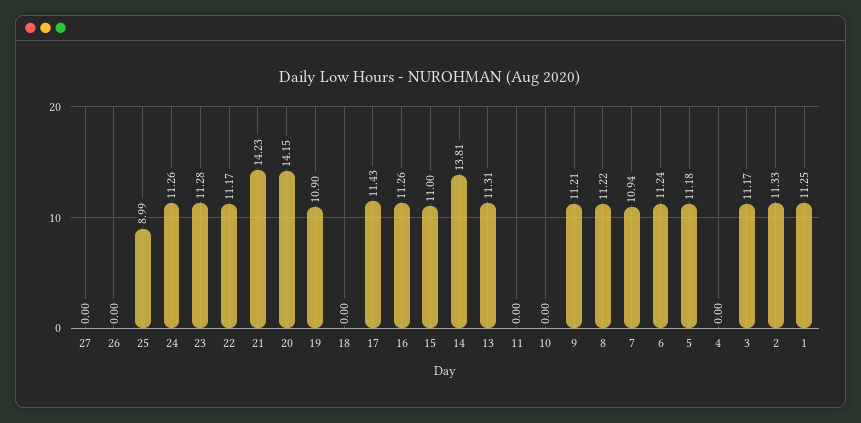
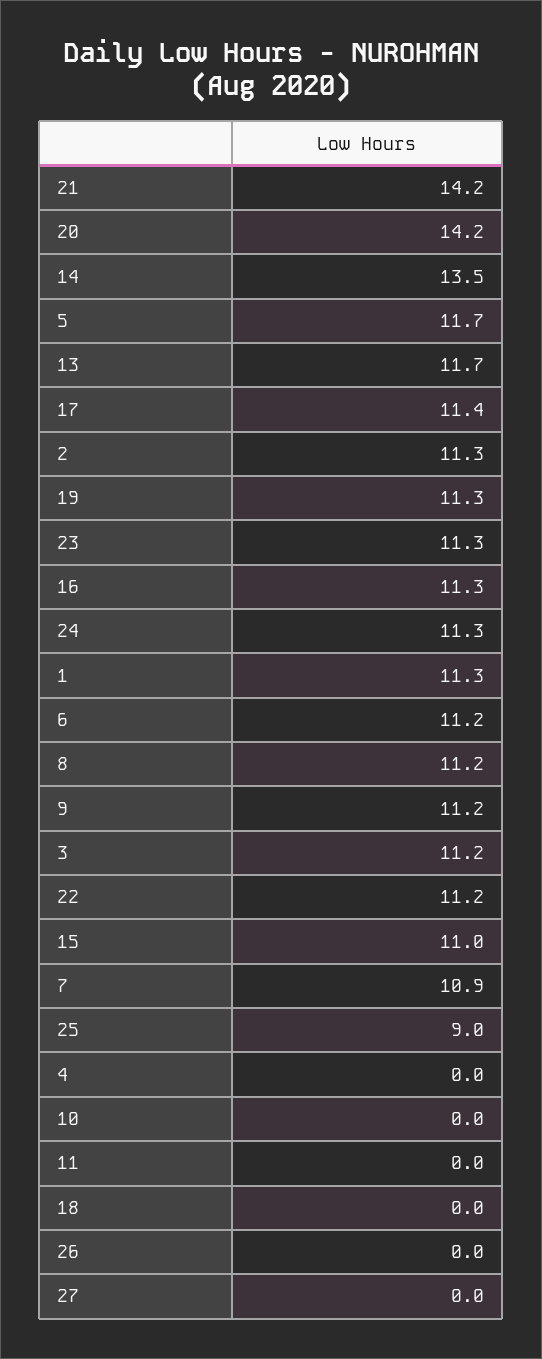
19: 10.9 -> 11.3
14: 13.81 -> 13.5
13: 11.31 -> 11.7
5: 11.18 -> 11.7

